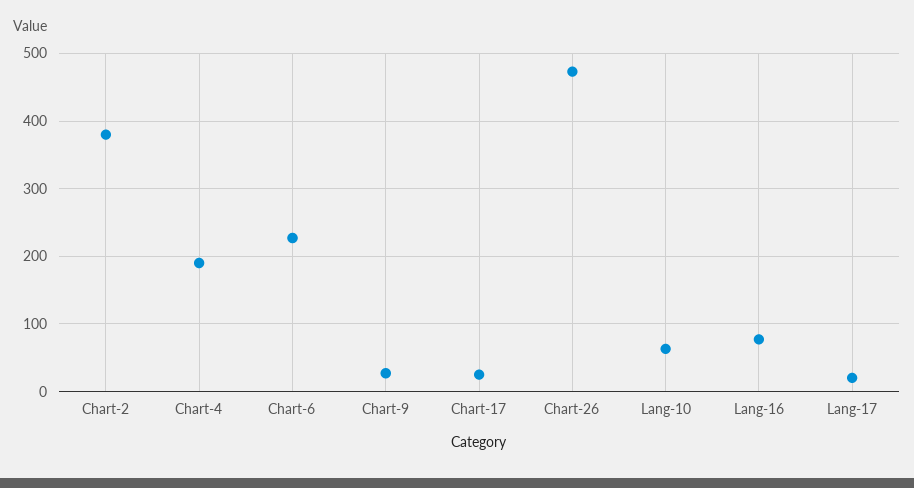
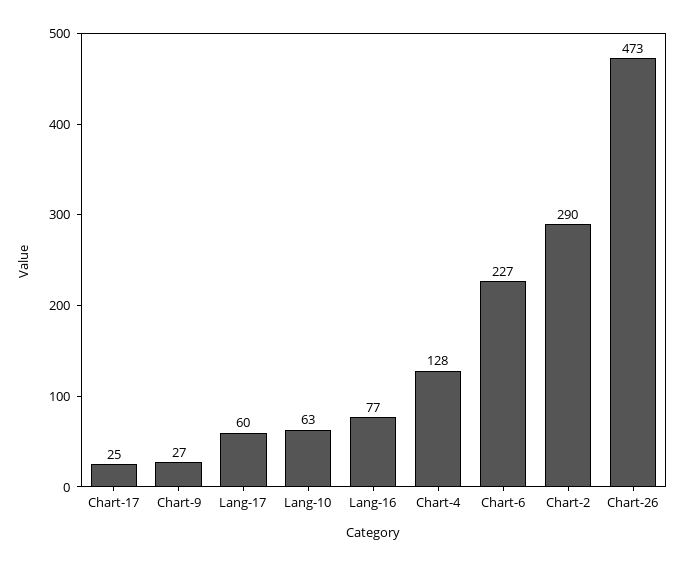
Chart-2: 380 -> 290
Chart-4: 190 -> 128
Lang-17: 20 -> 60

